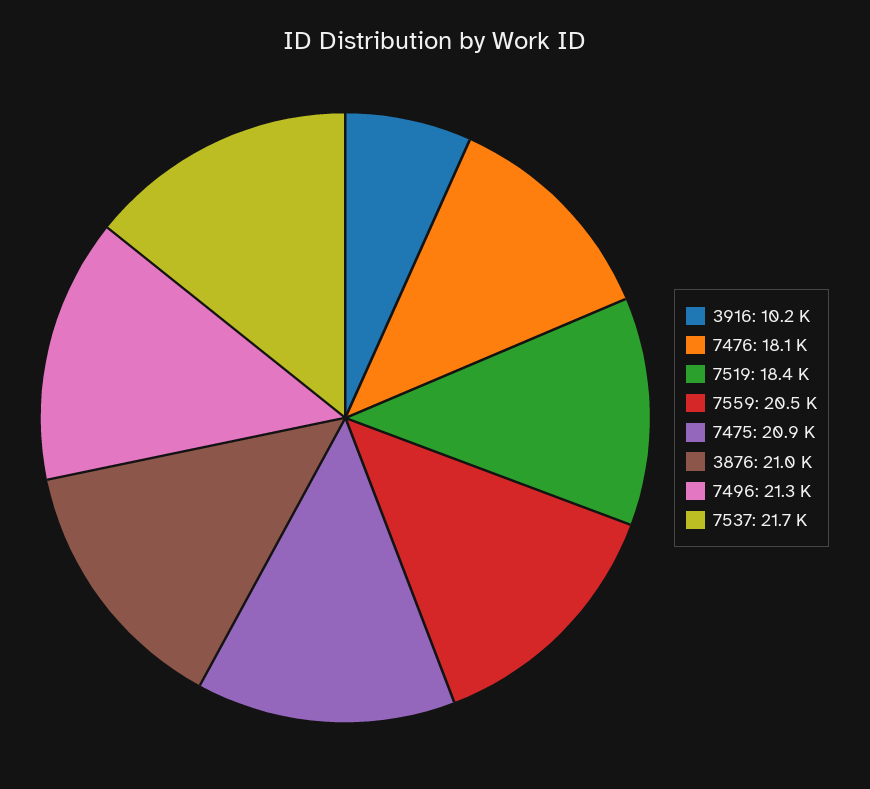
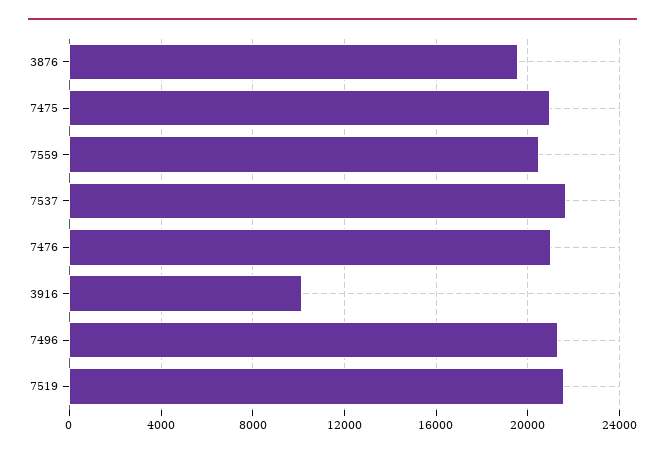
7476: 18100 -> 21000
7519: 18400 -> 21500
3876: 21000 -> 19500

